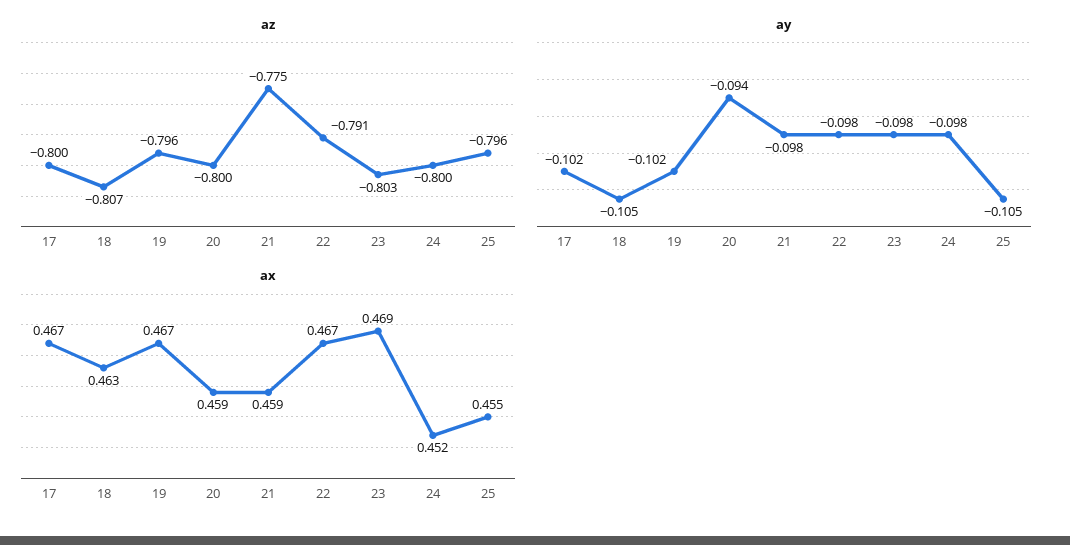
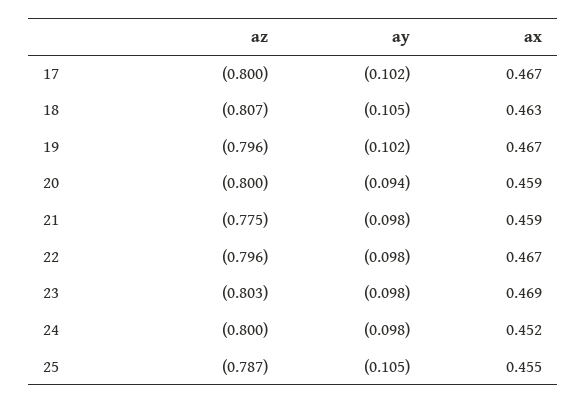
az, 22: -0.791 -> -0.796
az, 25: -0.796 -> -0.787

